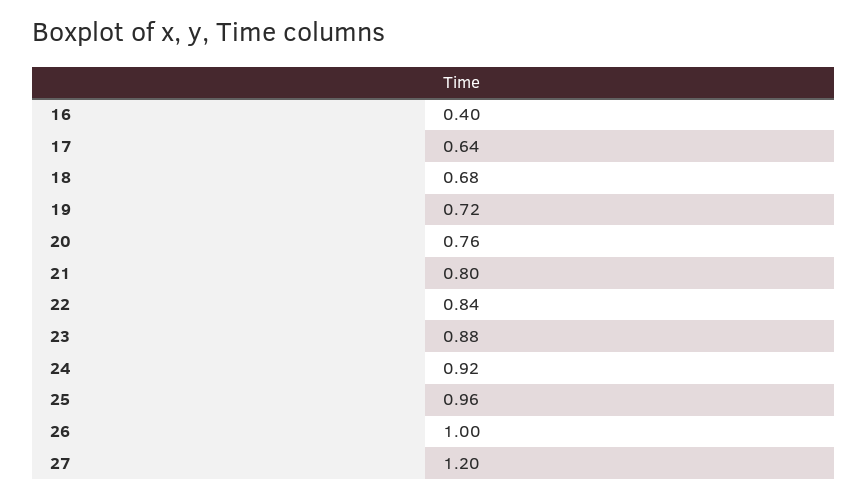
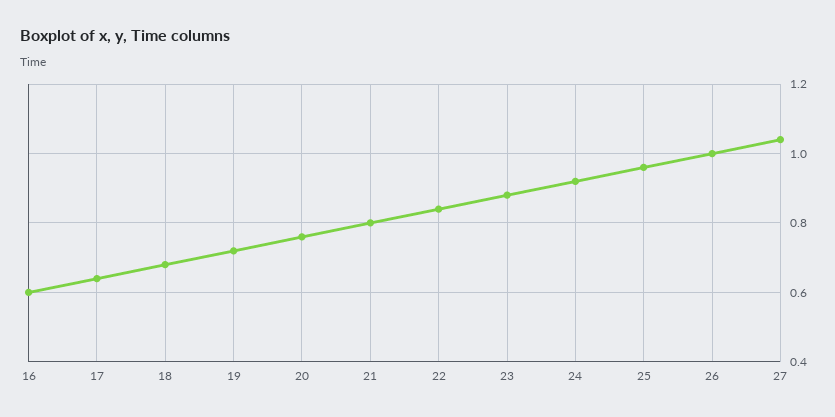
16: 0.4 -> 0.6
27: 1.2 -> 1.05

